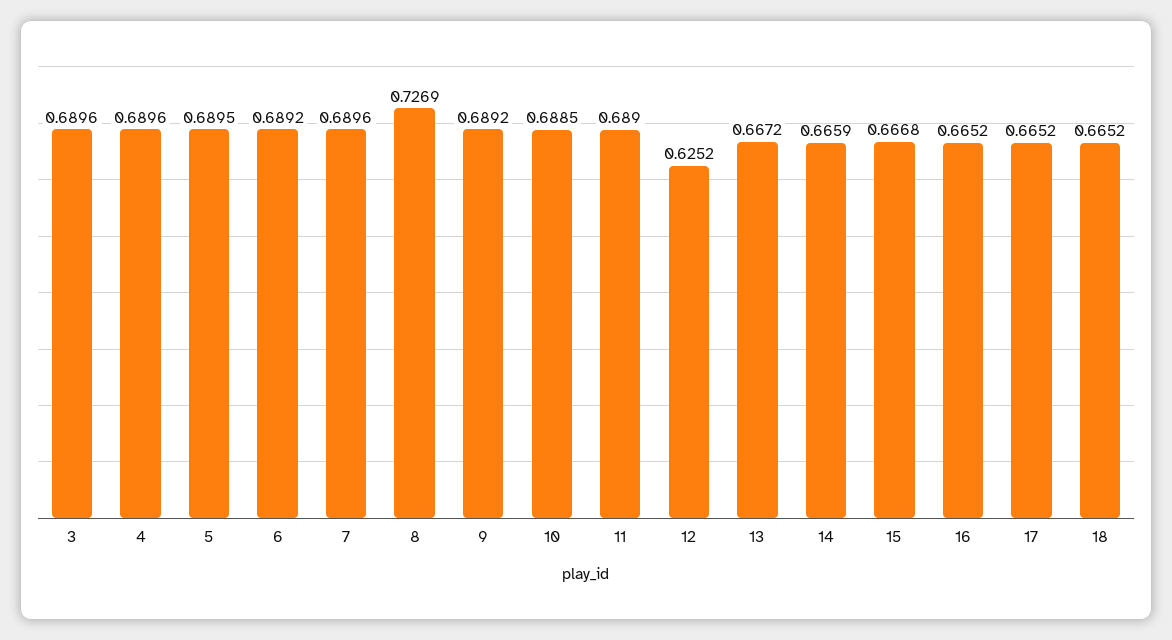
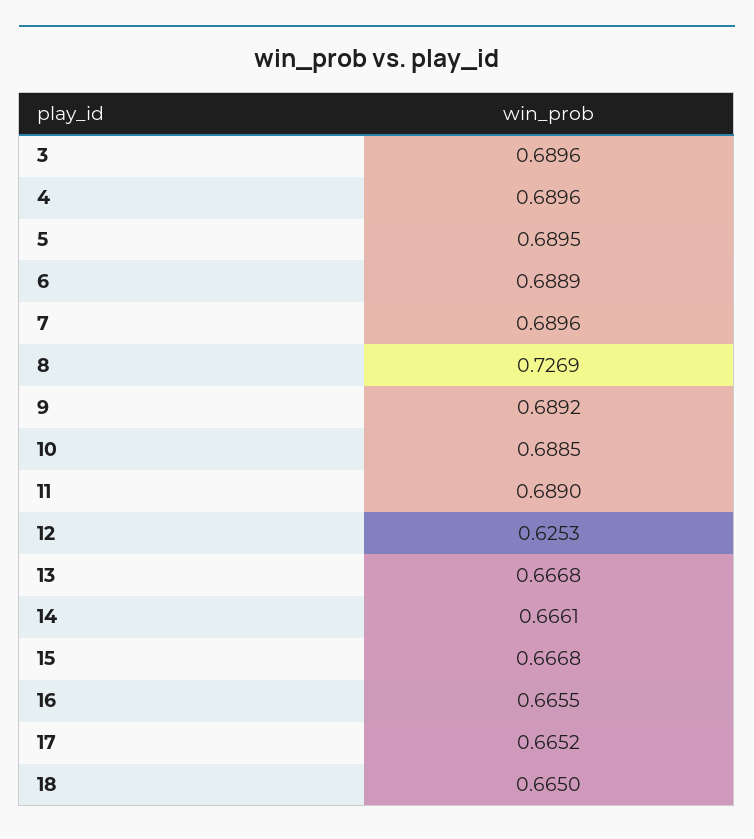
6: 0.6892 -> 0.6889
12: 0.6252 -> 0.6253
13: 0.6672 -> 0.6668
14: 0.6659 -> 0.6661
16: 0.6652 -> 0.6655
18: 0.6652 -> 0.665

